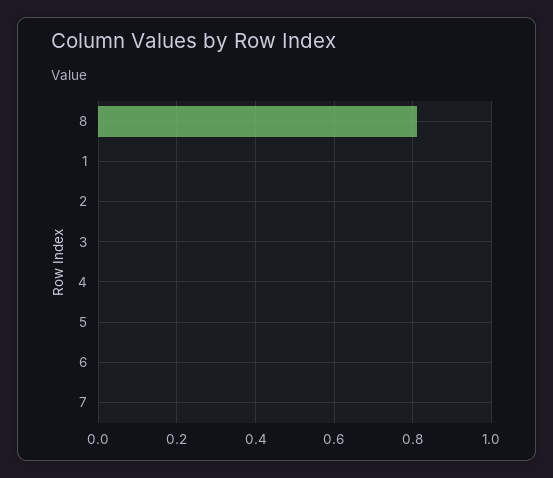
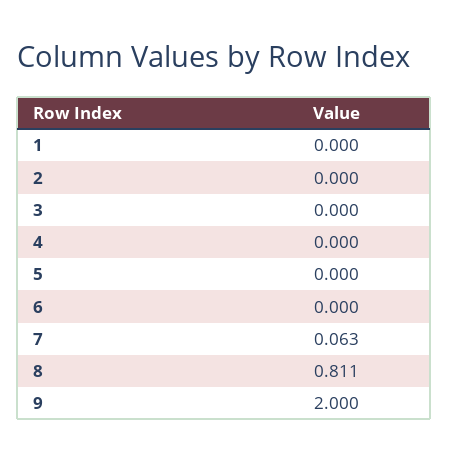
7: 0 -> 0.063
9: none -> 2

